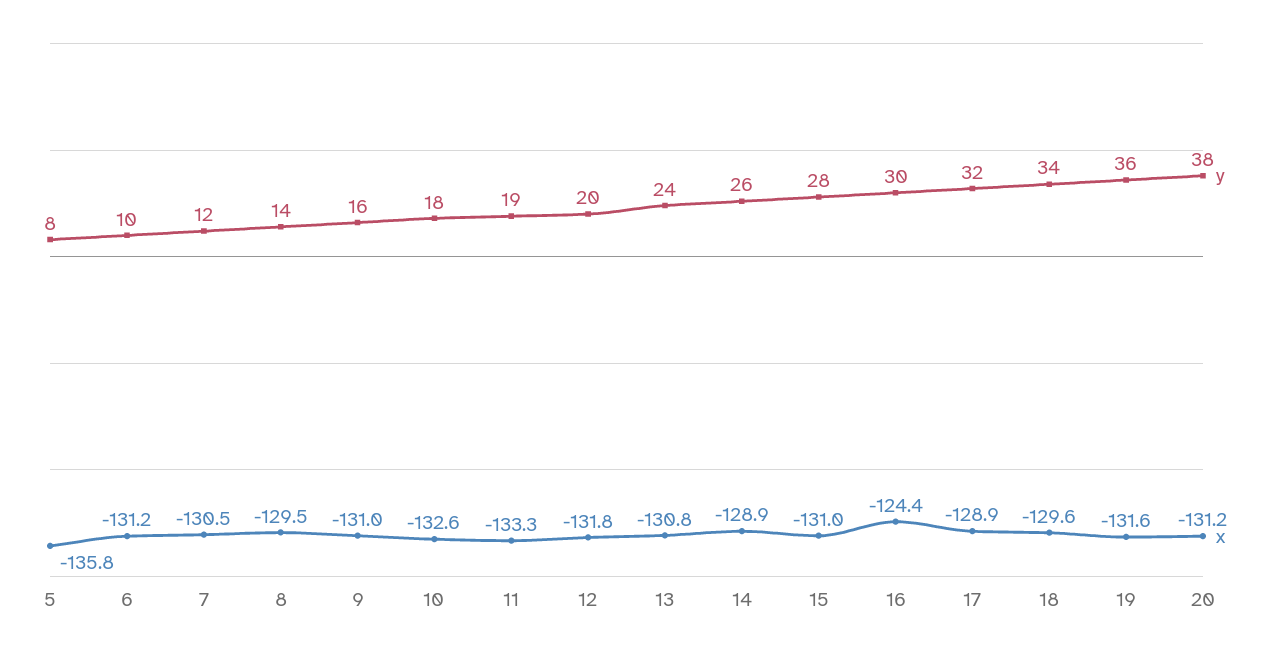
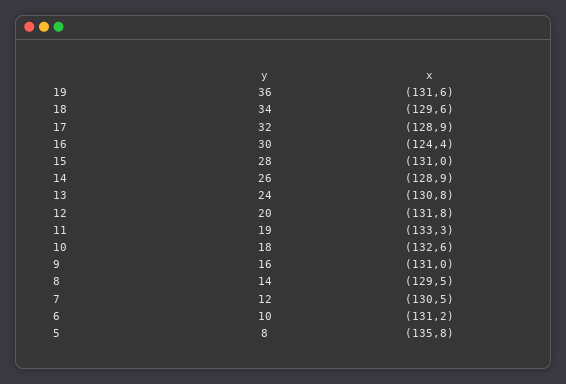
y, 20: 38 -> none
x, 20: -131.2 -> none

